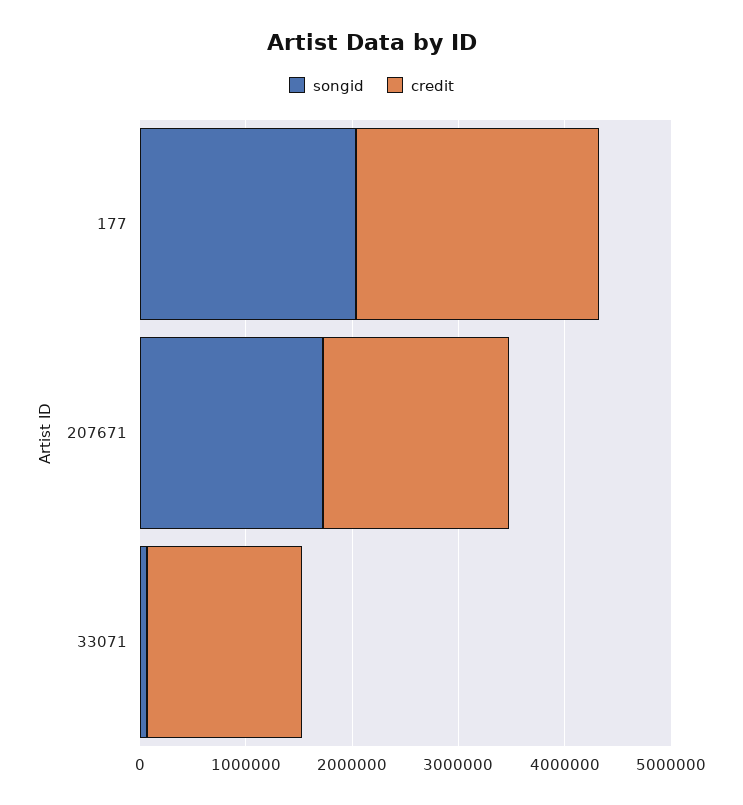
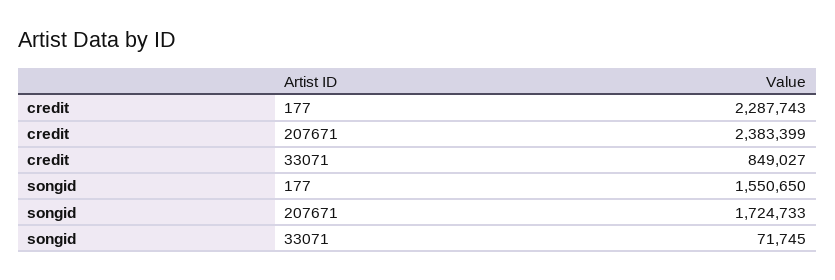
songid, 177: 2000000 -> 1550650
credit, 207671: 1800000 -> 2383399
credit, 33071: 1400000 -> 849027

